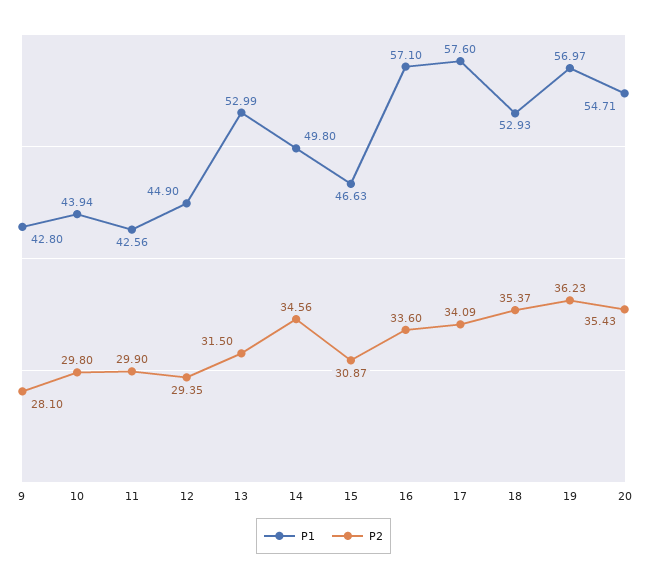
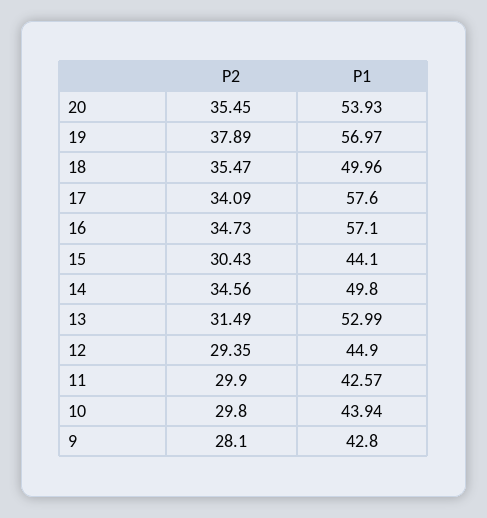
P1, 11: 42.56 -> 42.57
P2, 13: 31.5 -> 31.49
P1, 15: 46.63 -> 44.1
P2, 15: 30.87 -> 30.43
P2, 16: 33.6 -> 34.73
P1, 18: 52.93 -> 49.96
P2, 18: 35.37 -> 35.47
P2, 19: 36.23 -> 37.89
P1, 20: 54.71 -> 53.93
P2, 20: 35.43 -> 35.45

